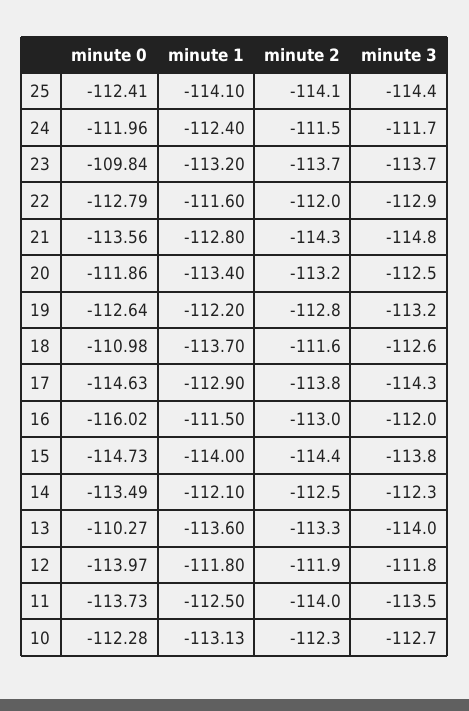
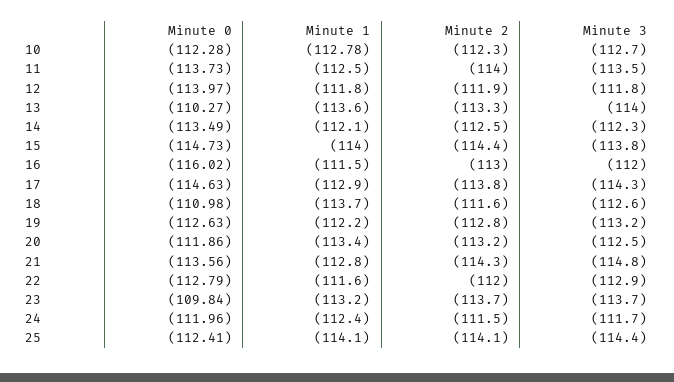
minute 0, 19: -112.64 -> -112.63
minute 1, 10: -113.13 -> -112.78

